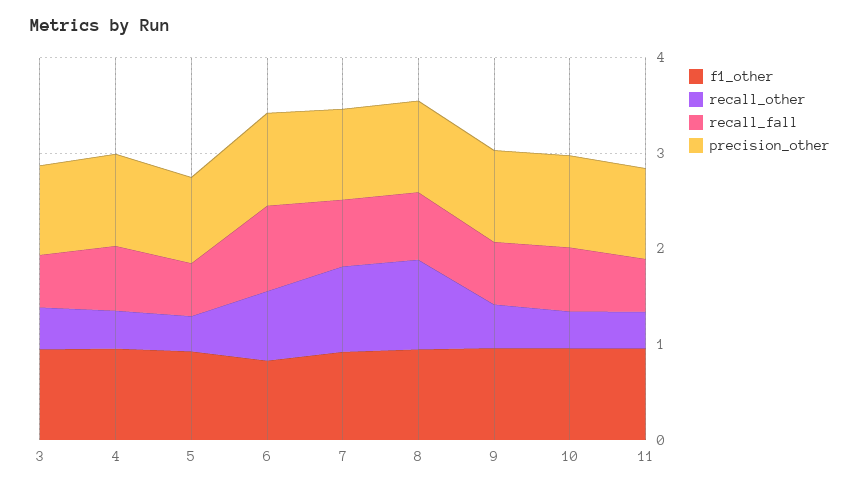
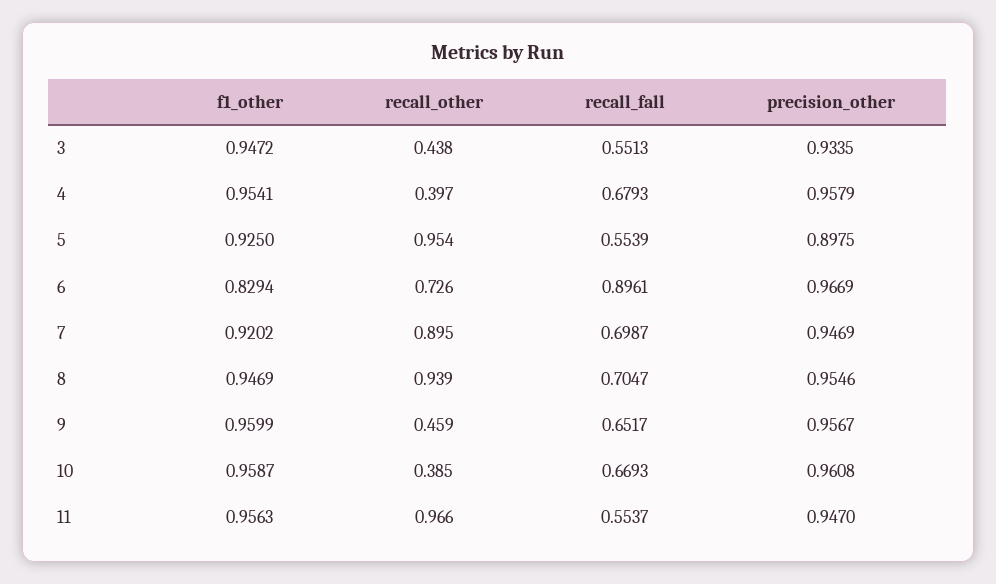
recall_other, 5: 0.4 -> 0.954
recall_other, 11: 0.4 -> 0.966

